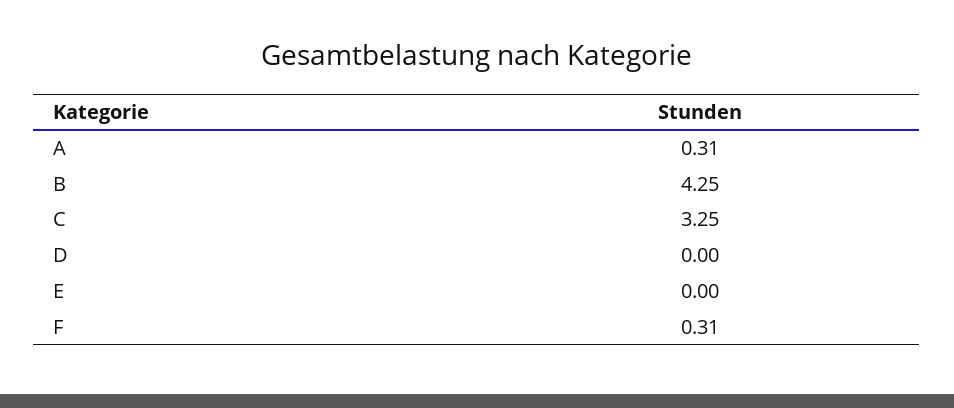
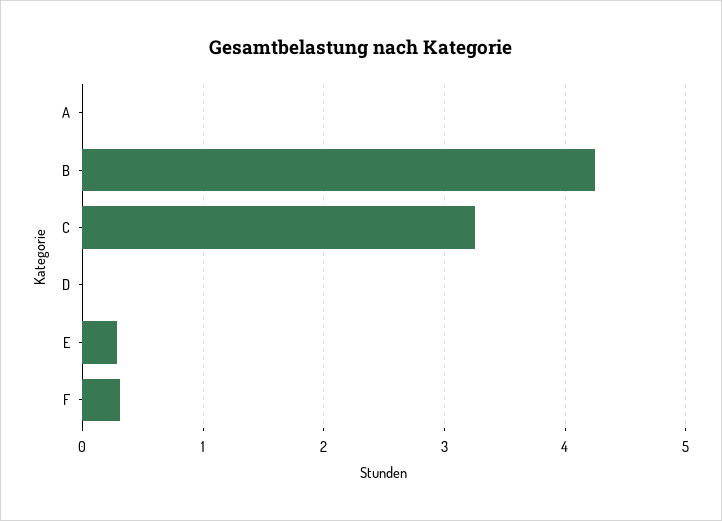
A: 0.31 -> 0
E: 0 -> 0.3

